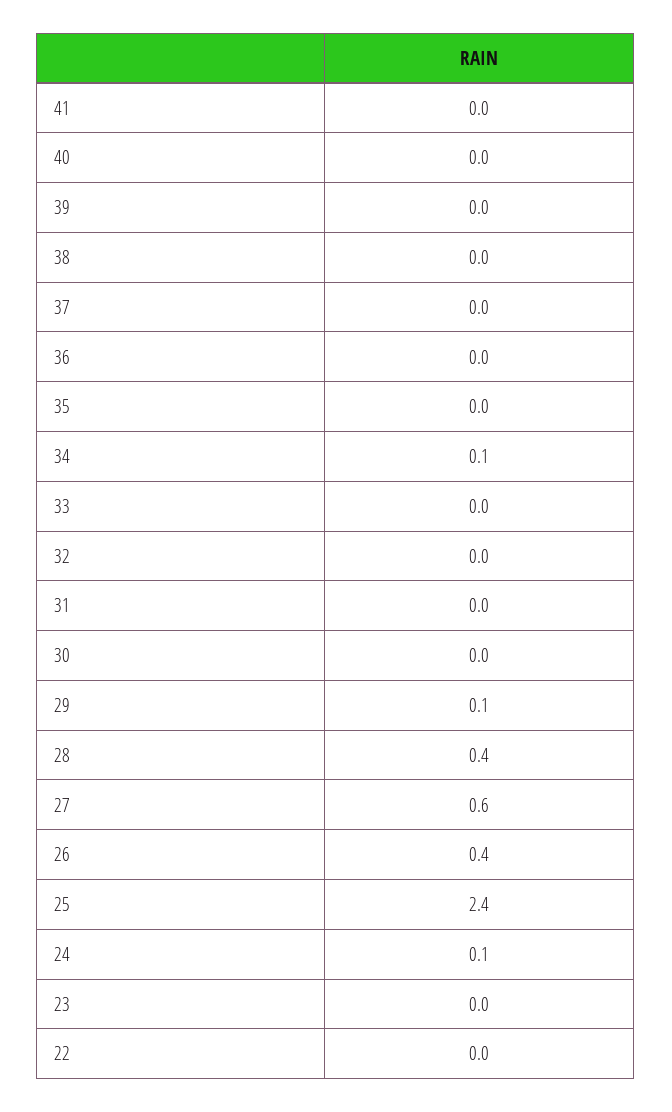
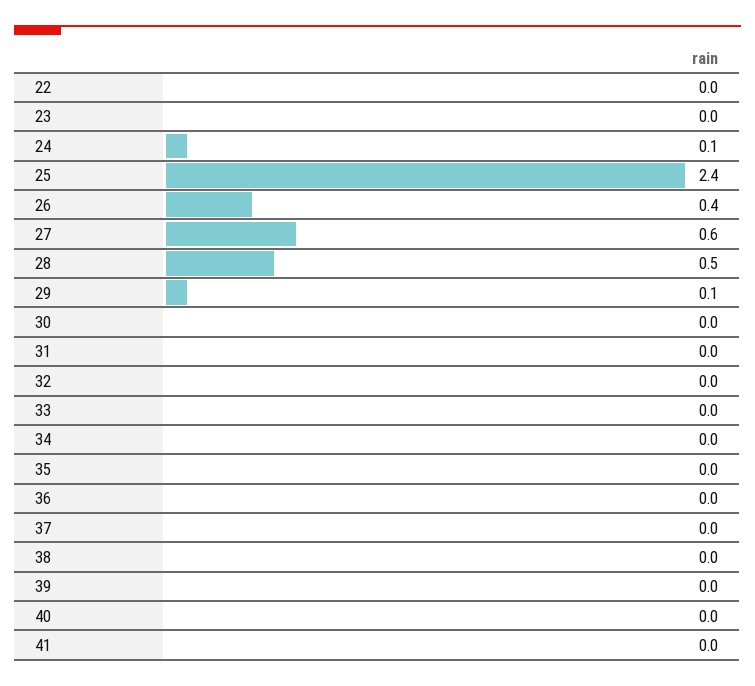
34: 0.1 -> 0
28: 0.4 -> 0.5

